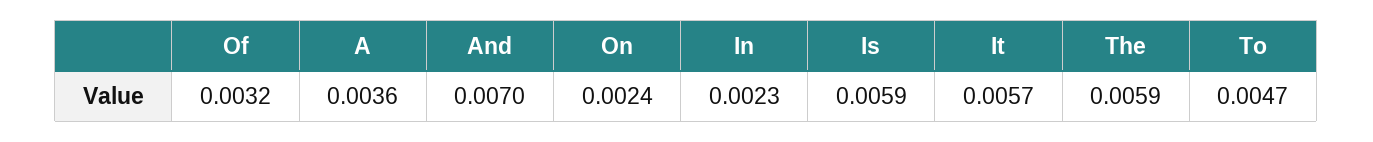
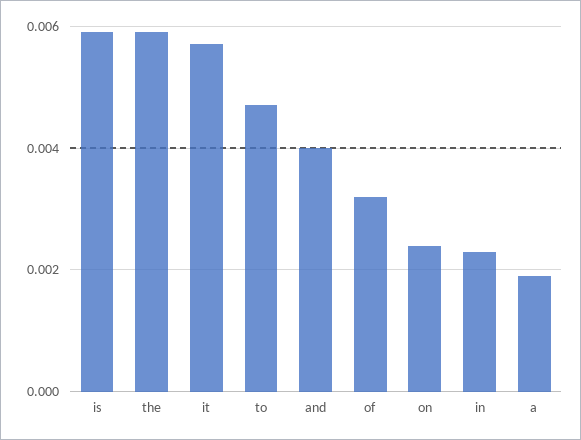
A: 0.0036 -> 0.002
And: 0.007 -> 0.004

